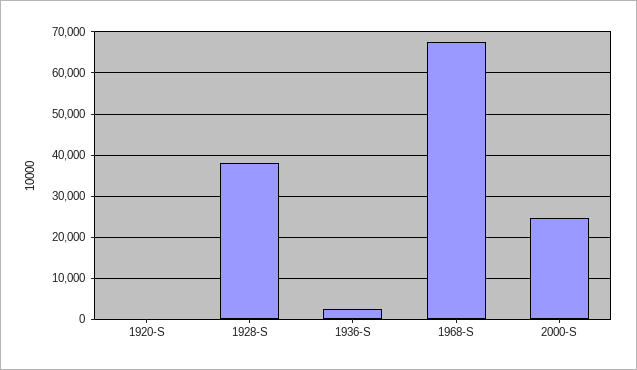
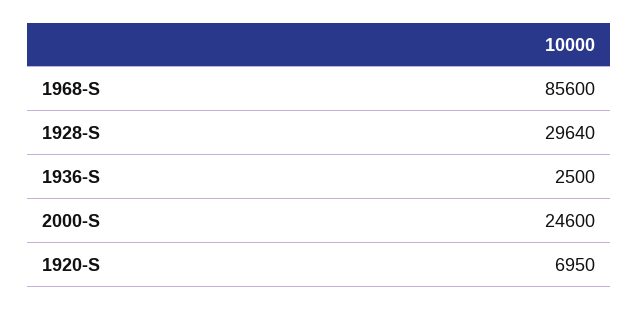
1920-S: 0 -> 6950
1928-S: 38000 -> 29640
1968-S: 68000 -> 85600

